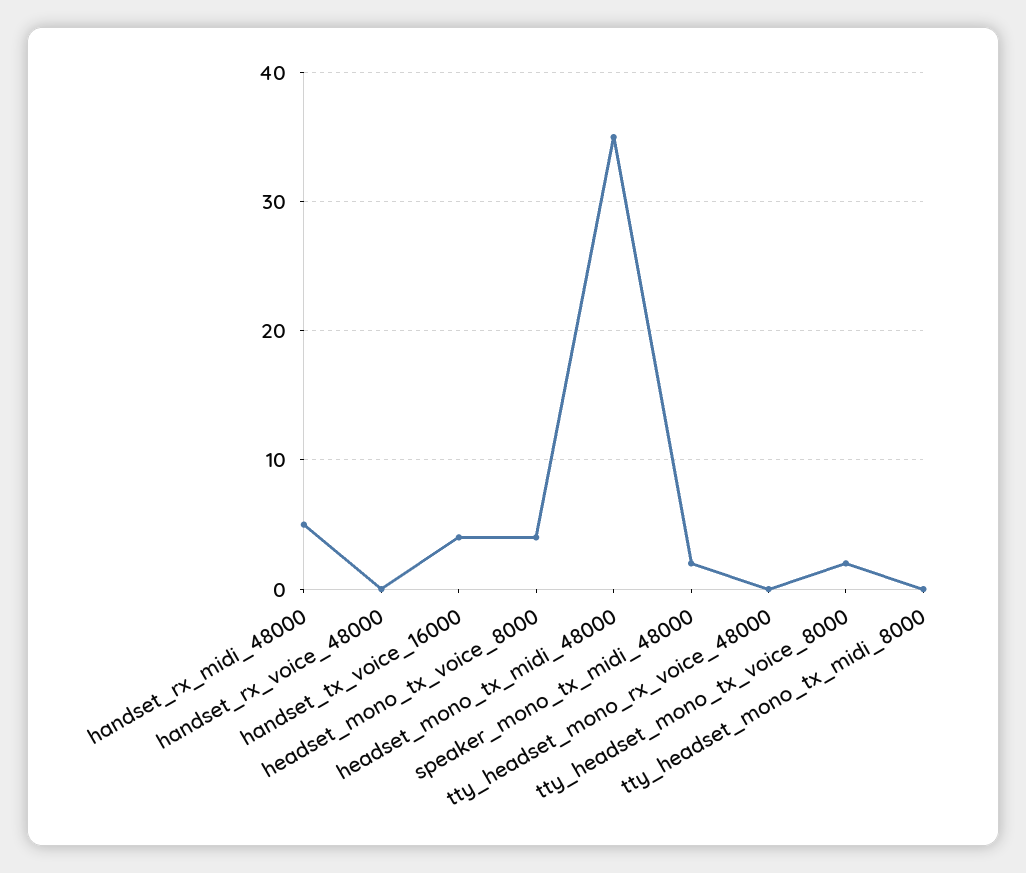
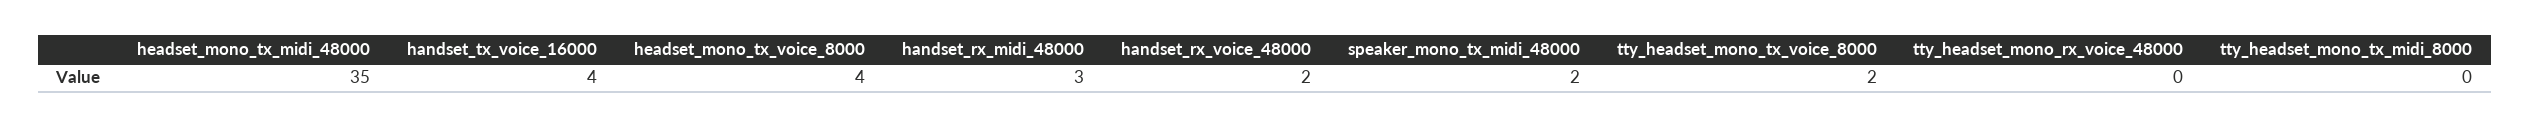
handset_rx_midi_48000: 5 -> 3
handset_rx_voice_48000: 0 -> 2

